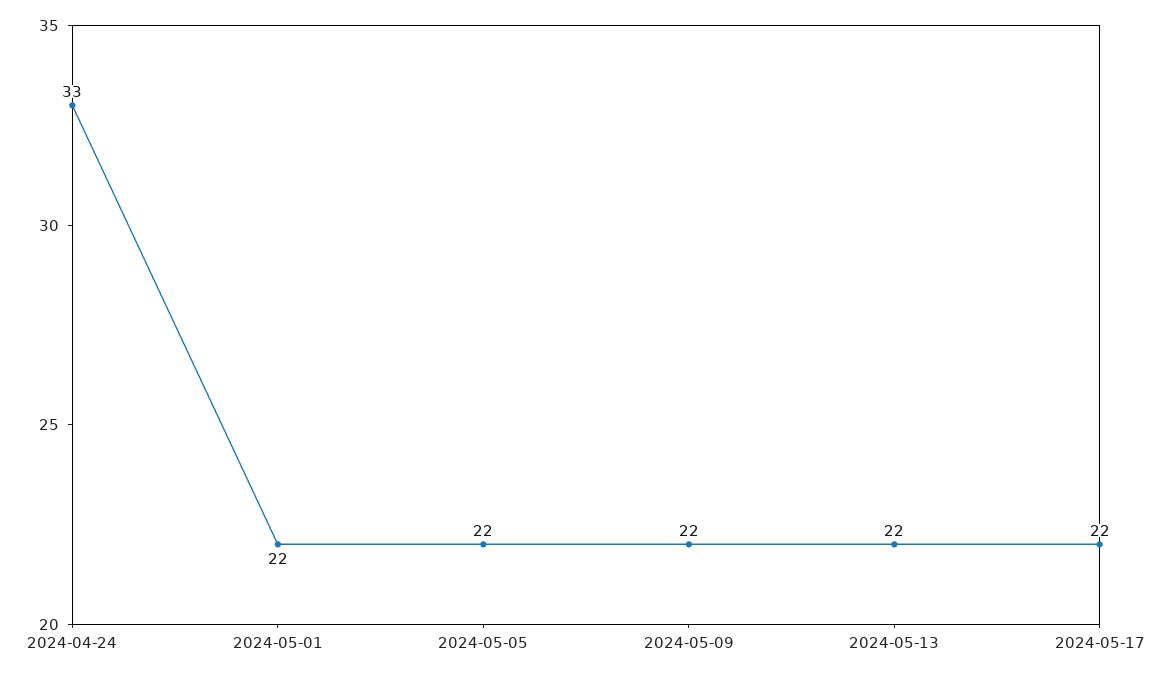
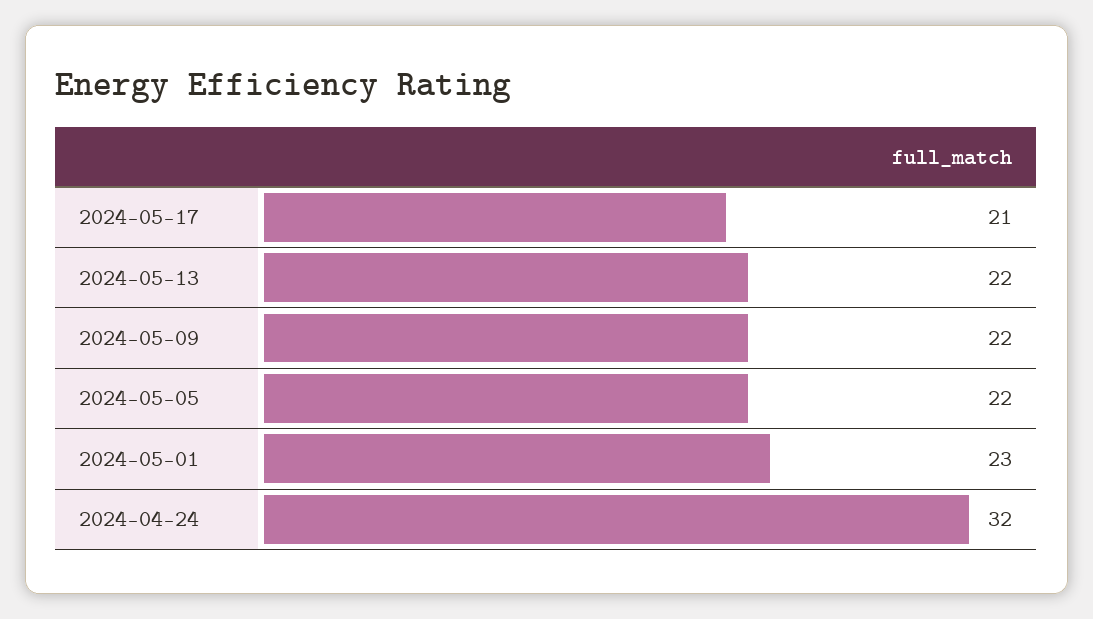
2024-04-24: 33 -> 32
2024-05-01: 22 -> 23
2024-05-17: 22 -> 21

